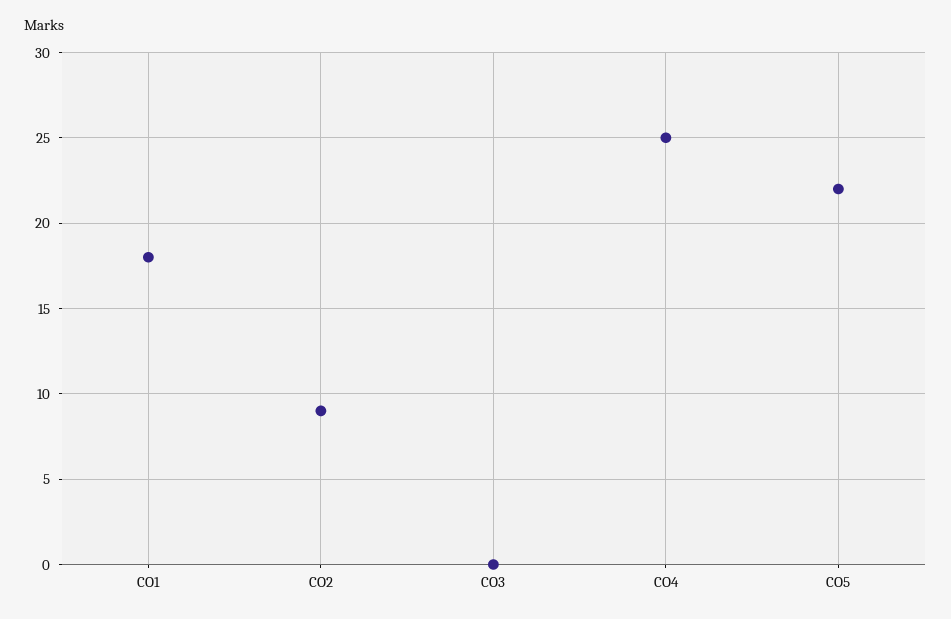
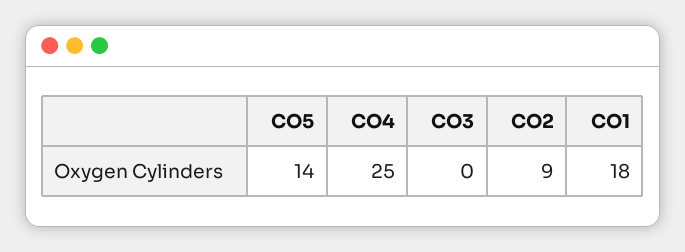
CO5: 22 -> 14

